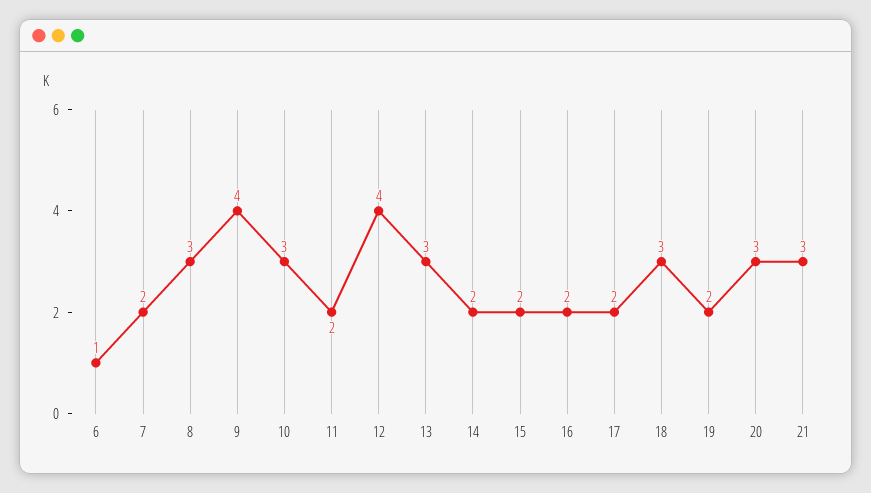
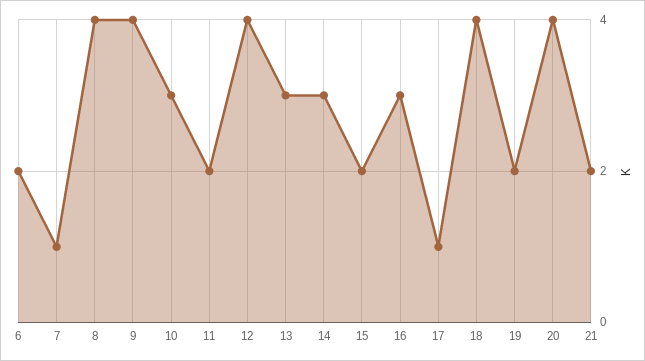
6: 1 -> 2
7: 2 -> 1
8: 3 -> 4
14: 2 -> 3
16: 2 -> 3
17: 2 -> 1
18: 3 -> 4
20: 3 -> 4
21: 3 -> 2

